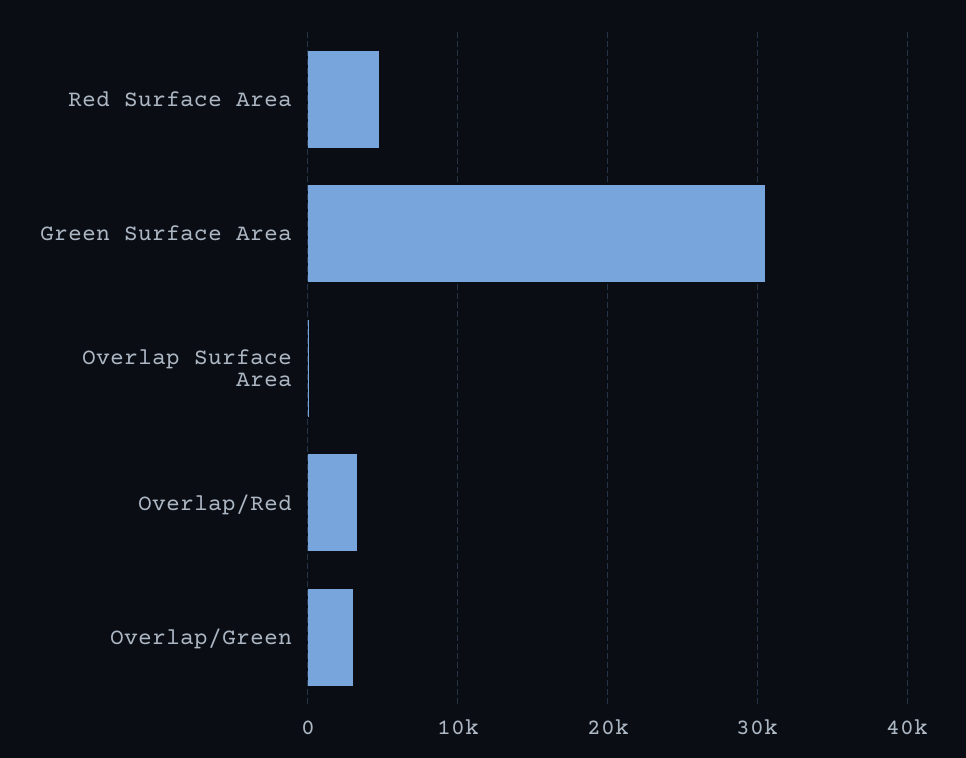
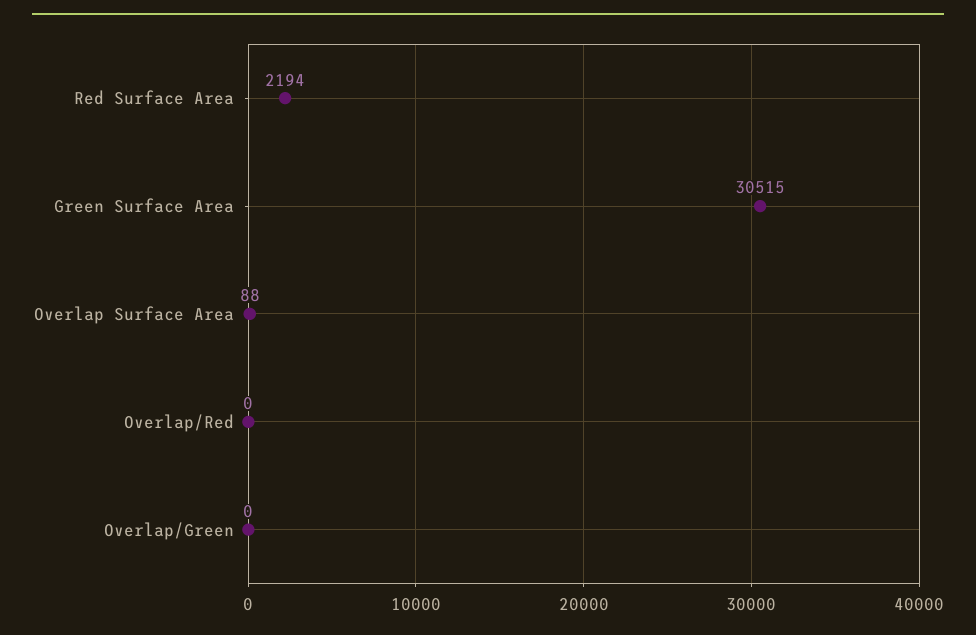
Red Surface Area: 5000 -> 2194
Overlap/Red: 3000 -> 0
Overlap/Green: 3000 -> 0

